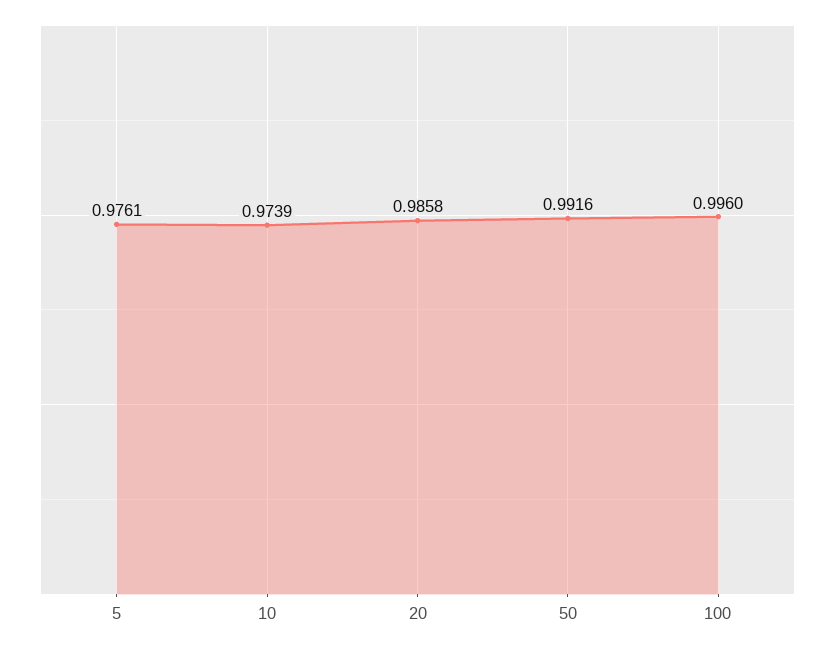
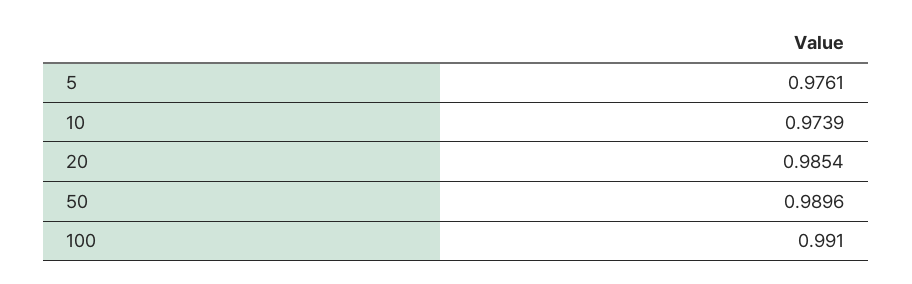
20: 0.9858 -> 0.9854
50: 0.9916 -> 0.9896
100: 0.996 -> 0.991

